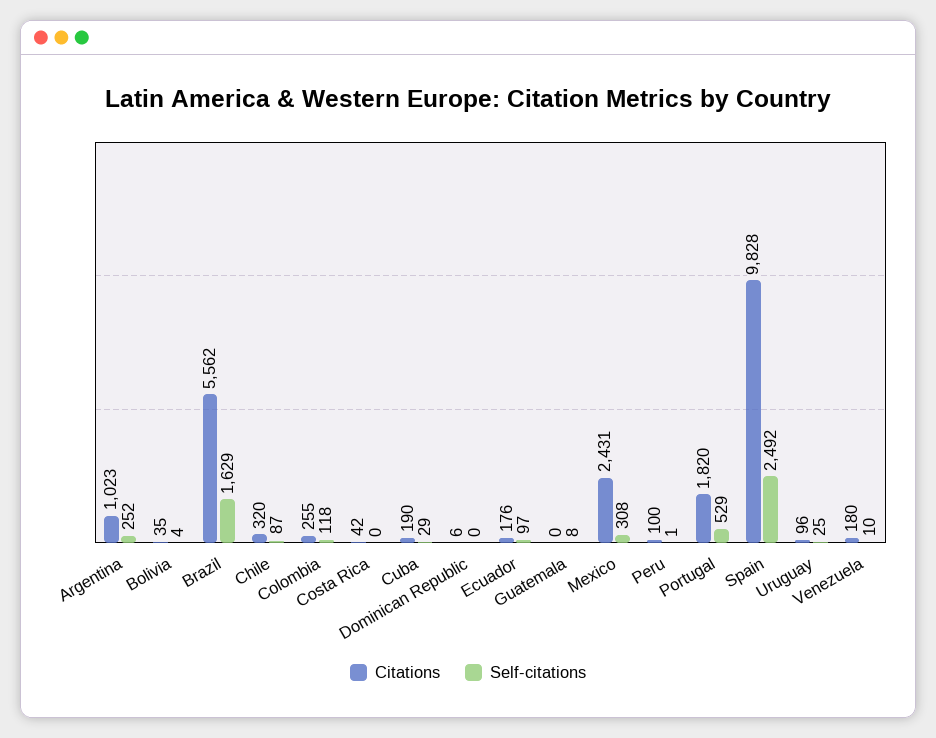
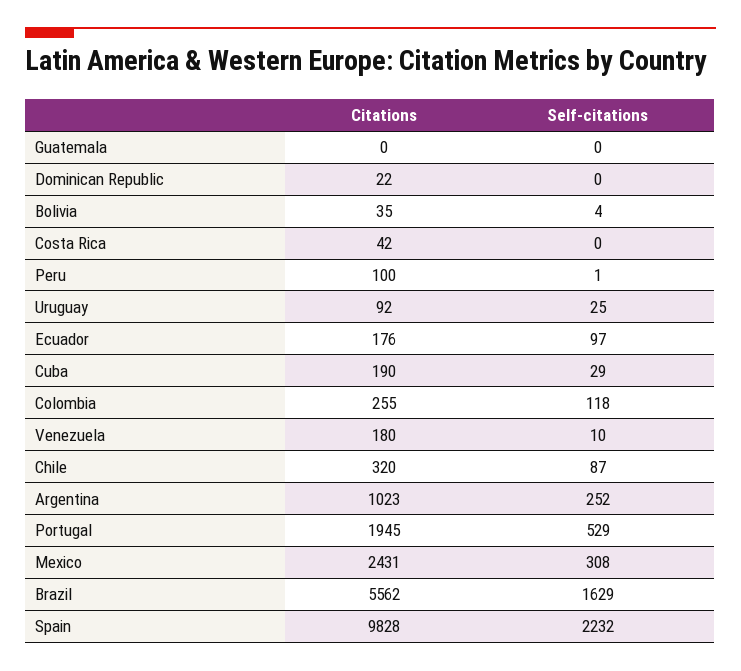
Citations, Dominican Republic: 6 -> 22
Self-citations, Guatemala: 8 -> 0
Citations, Portugal: 1820 -> 1945
Self-citations, Spain: 2492 -> 2232
Citations, Uruguay: 96 -> 92

